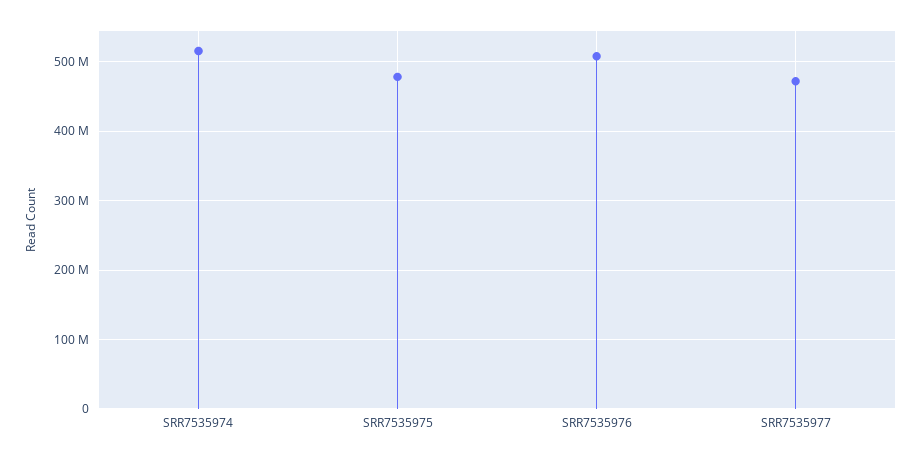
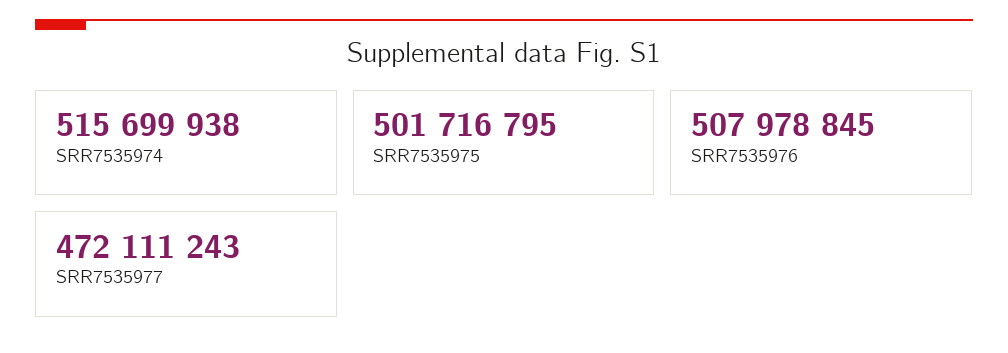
SRR7535975: 480000000 -> 501716795

